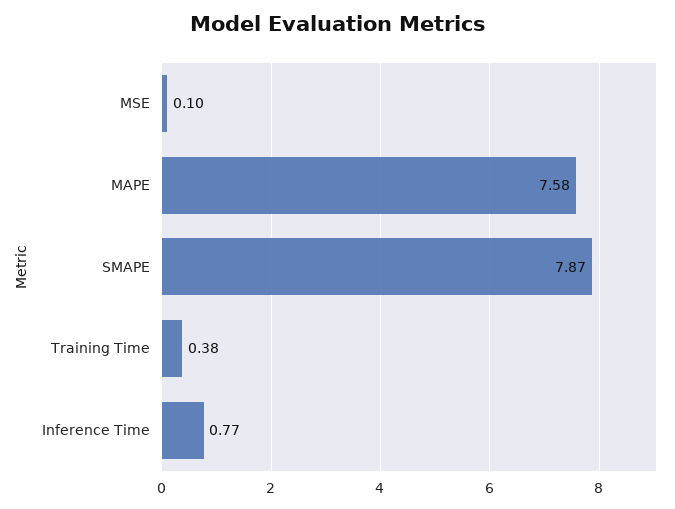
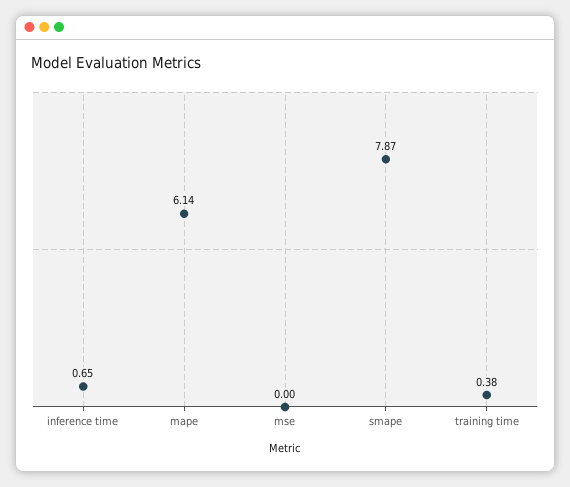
MSE: 0.1 -> 0
MAPE: 7.58 -> 6.14
Inference Time: 0.77 -> 0.65

